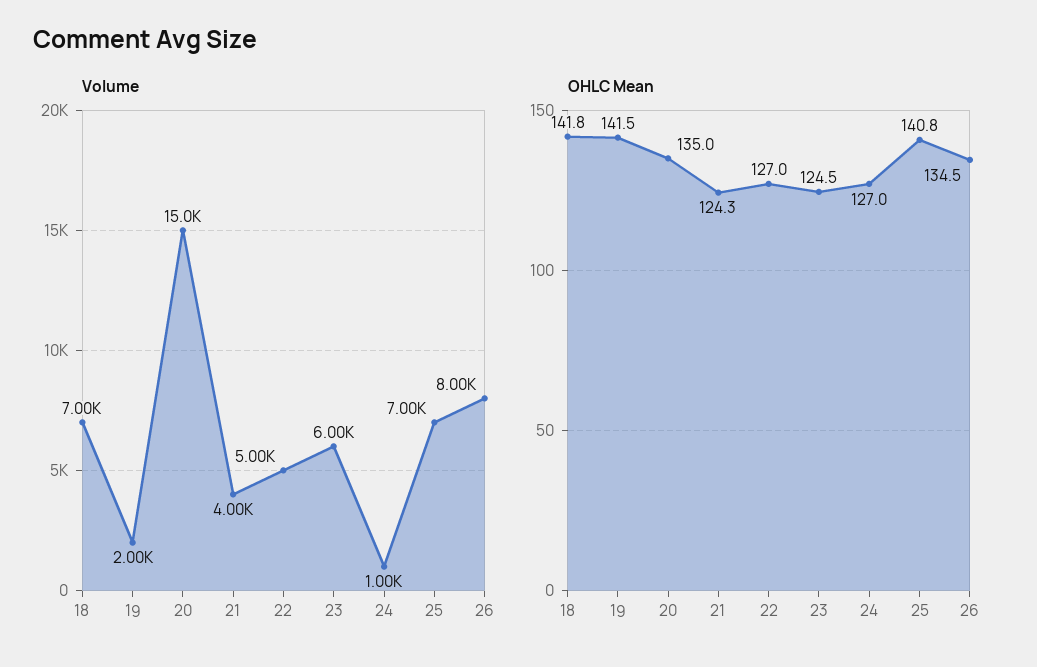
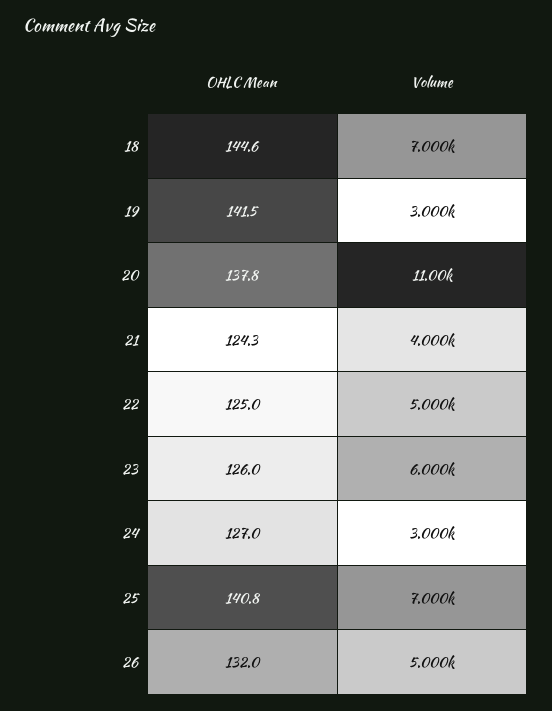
Volume, 19: 2000 -> 3000
Volume, 20: 15000 -> 11000
Volume, 24: 1000 -> 3000
Volume, 26: 8000 -> 5000
OHLC Mean, 18: 141.8 -> 144.6
OHLC Mean, 20: 135 -> 137.8
OHLC Mean, 22: 127 -> 125
OHLC Mean, 23: 124.5 -> 126
OHLC Mean, 26: 134.5 -> 132

